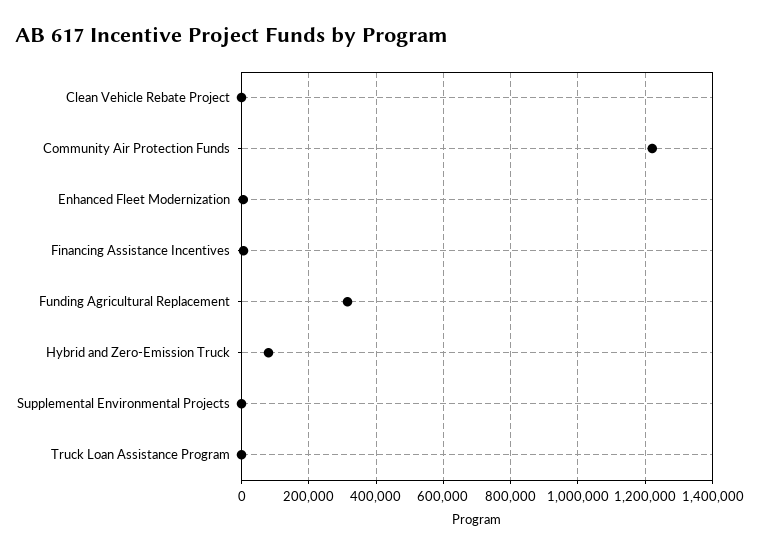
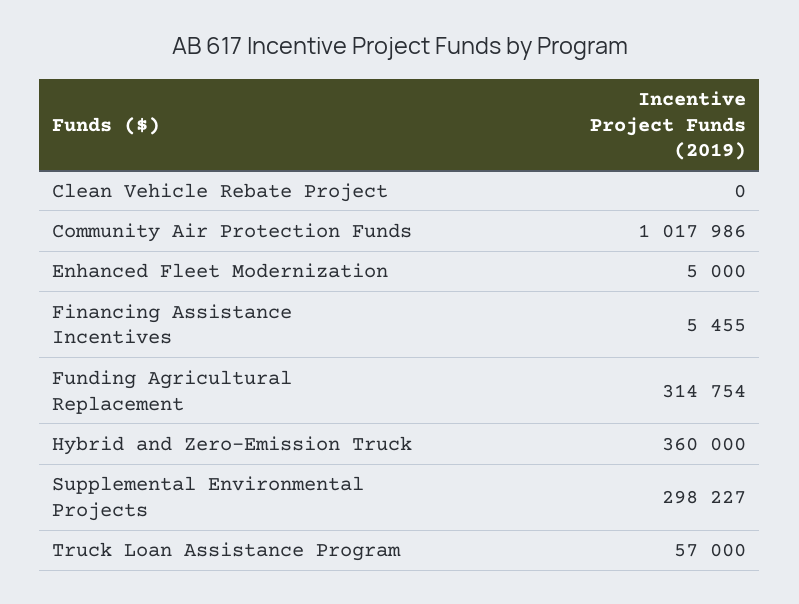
Community Air Protection Funds: 1220000 -> 1017986
Hybrid and Zero-Emission Truck: 80000 -> 360000
Supplemental Environmental Projects: 0 -> 298227
Truck Loan Assistance Program: 0 -> 57000

